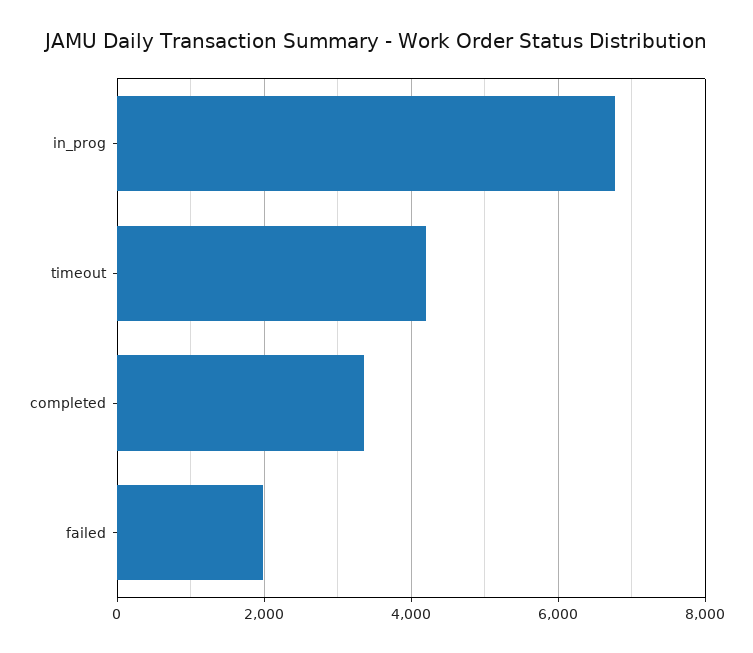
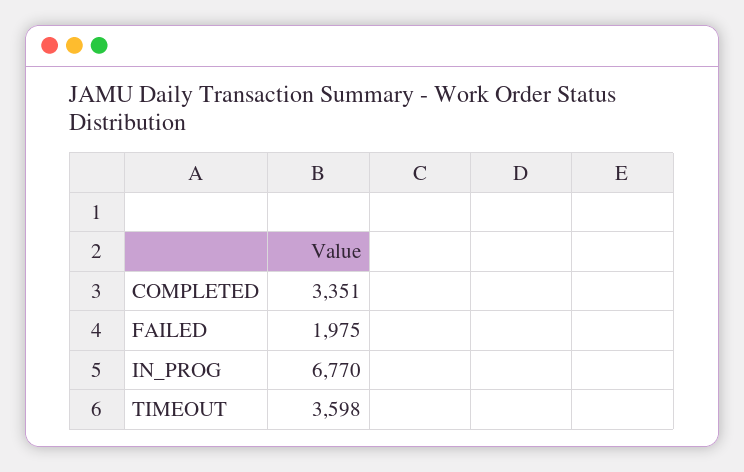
timeout: 4200 -> 3598

